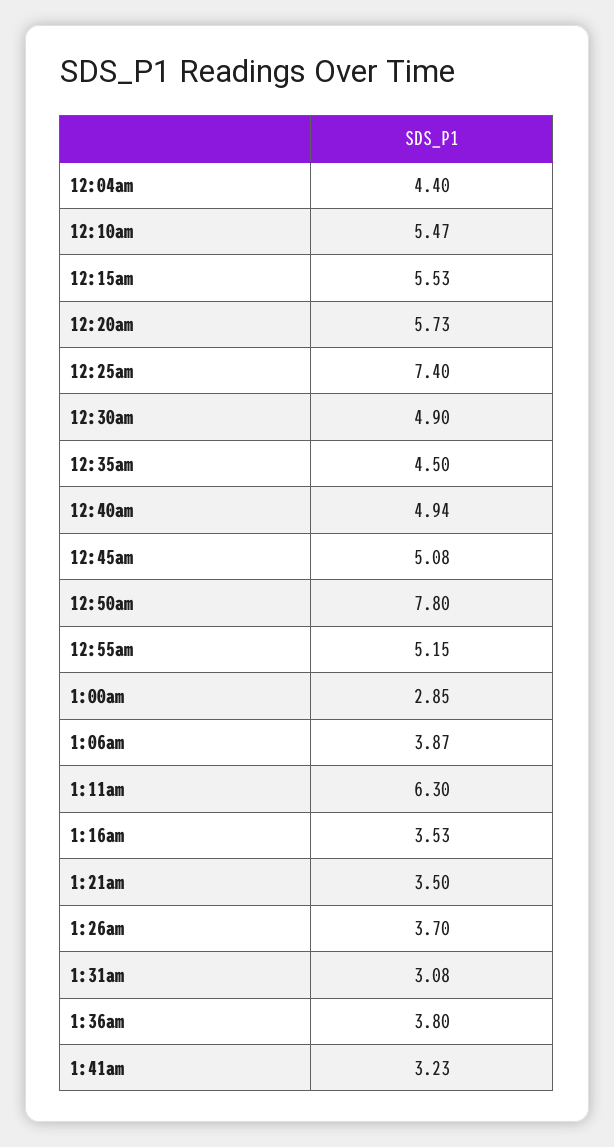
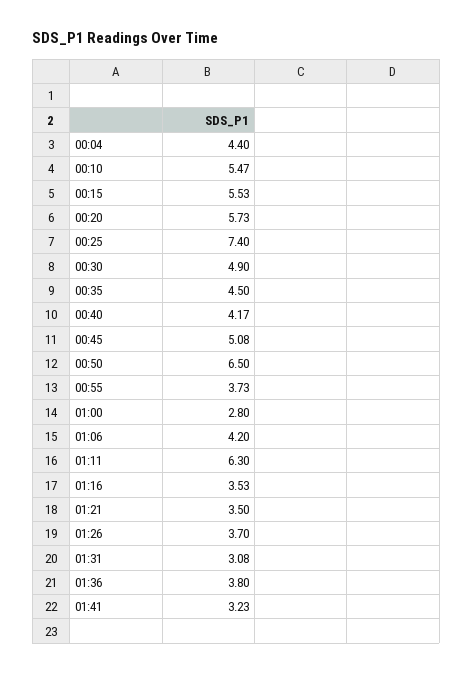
12:40am: 4.94 -> 4.17
12:50am: 7.8 -> 6.5
12:55am: 5.15 -> 3.73
1:00am: 2.85 -> 2.8
1:06am: 3.87 -> 4.2

